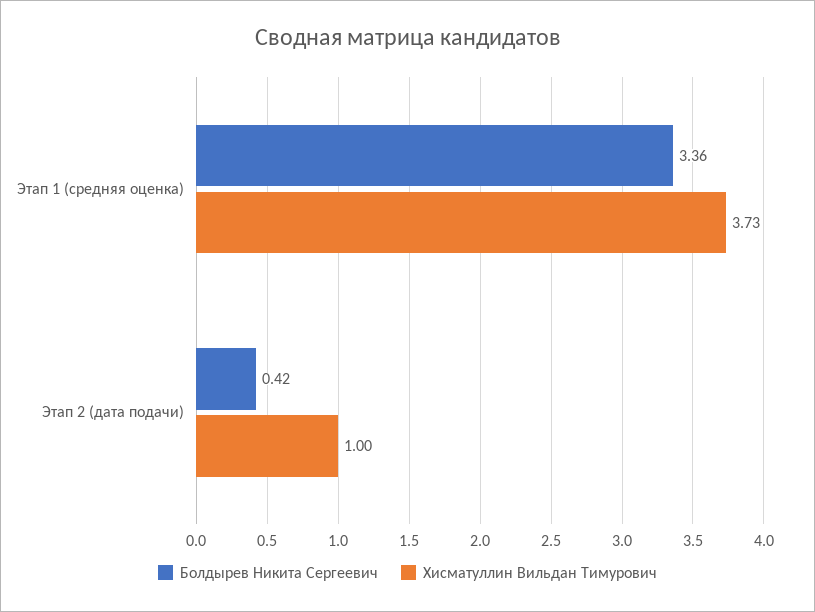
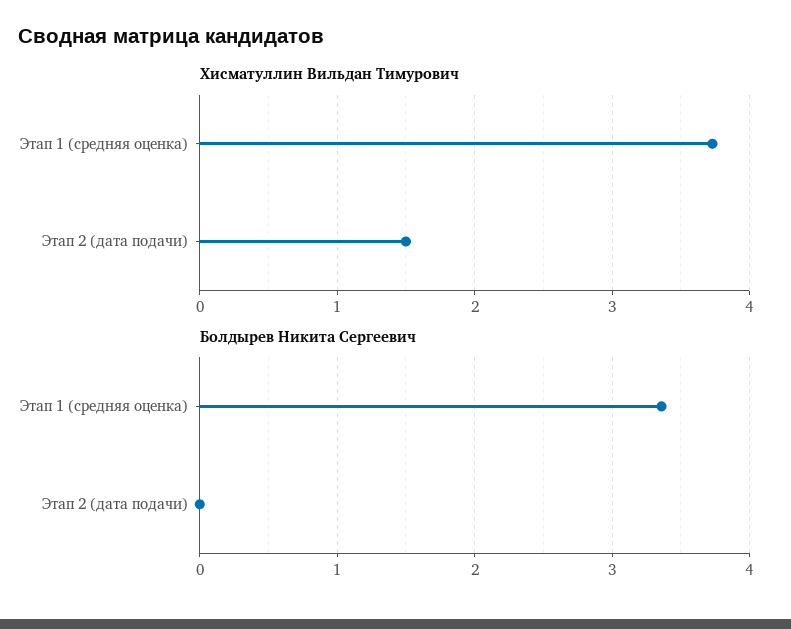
Болдырев Никита Сергеевич, Этап 2 (дата подачи): 0.42 -> 0
Хисматуллин Вильдан Тимурович, Этап 2 (дата подачи): 1 -> 1.5

